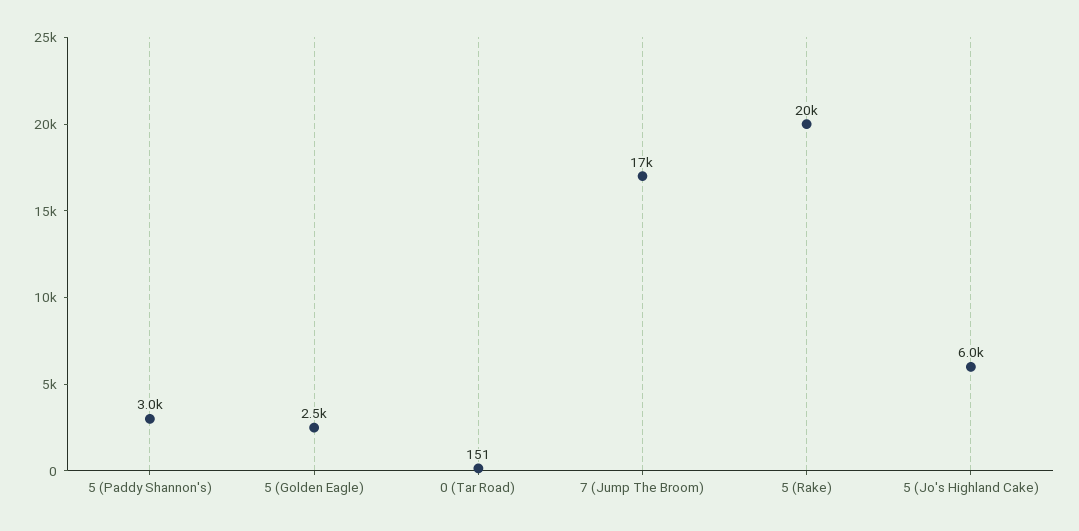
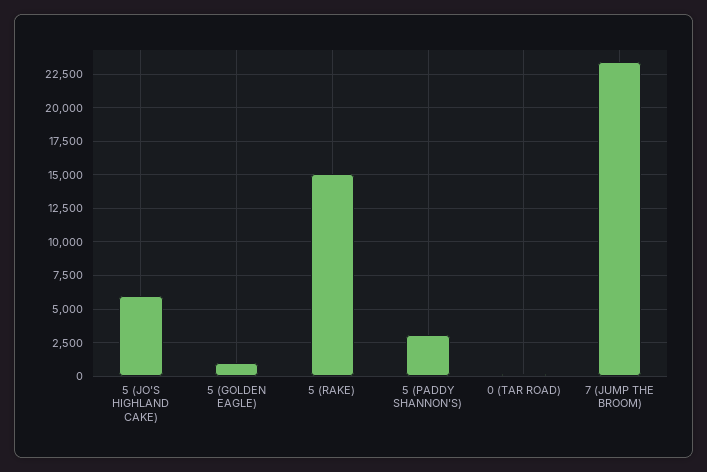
5 (Golden Eagle): 2500 -> 1000
7 (Jump The Broom): 17000 -> 23500
5 (Rake): 20000 -> 15000

